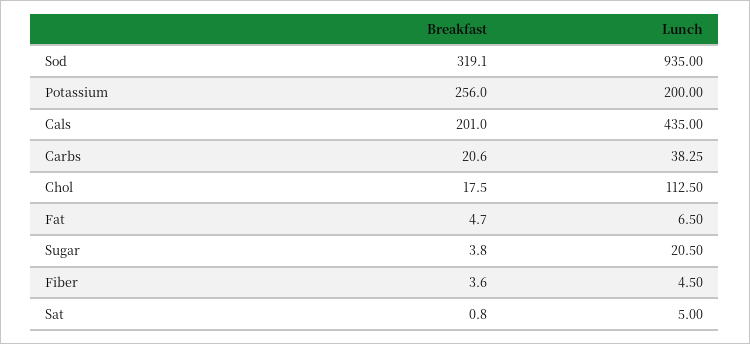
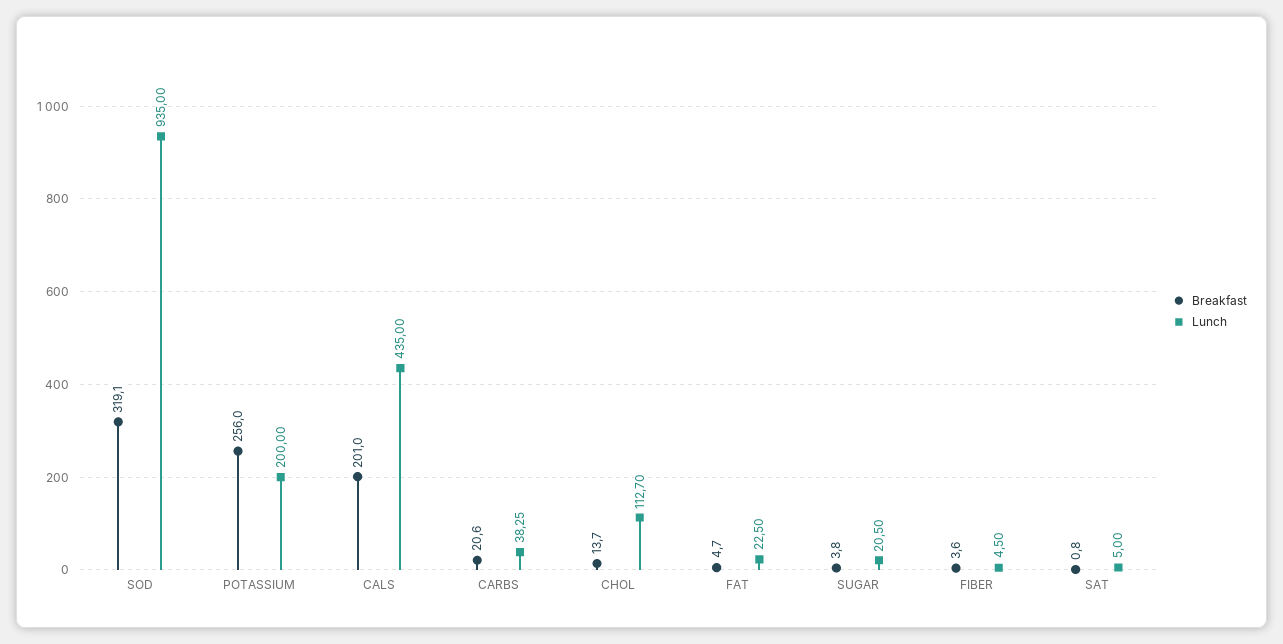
Breakfast, Chol: 17.5 -> 13.7
Lunch, Chol: 112.5 -> 112.7
Lunch, Fat: 6.5 -> 22.5

